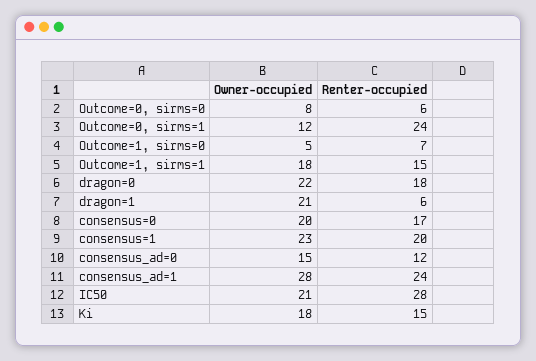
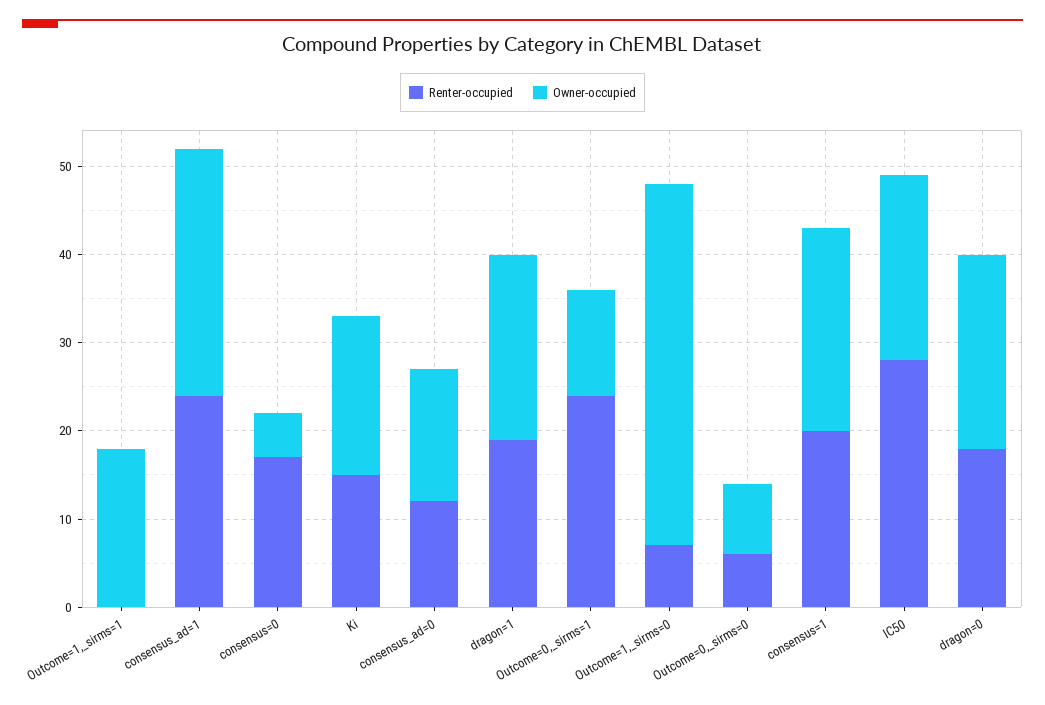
Owner-occupied, Outcome=1, sirms=0: 5 -> 41
Renter-occupied, Outcome=1, sirms=1: 15 -> 0
Renter-occupied, dragon=1: 6 -> 19
Owner-occupied, consensus=0: 20 -> 5

